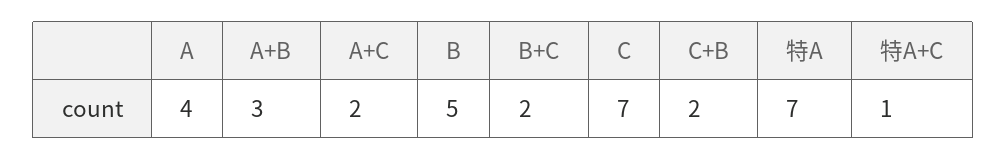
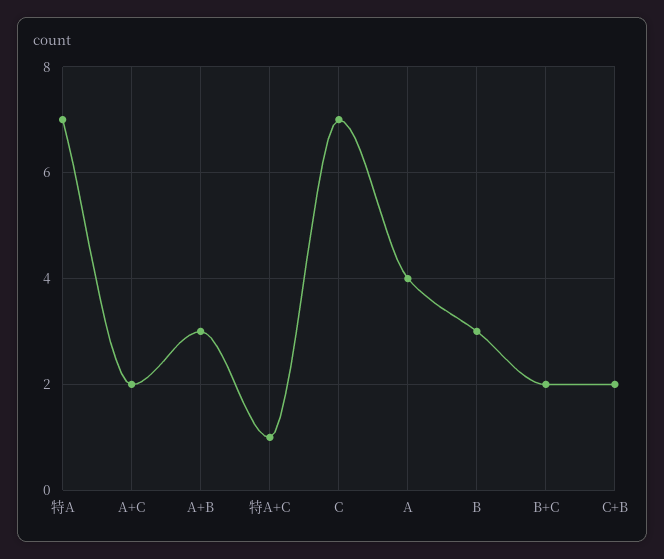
B: 5 -> 3

